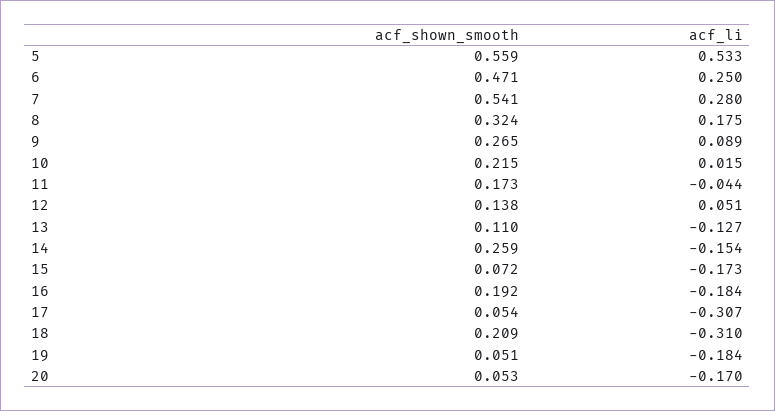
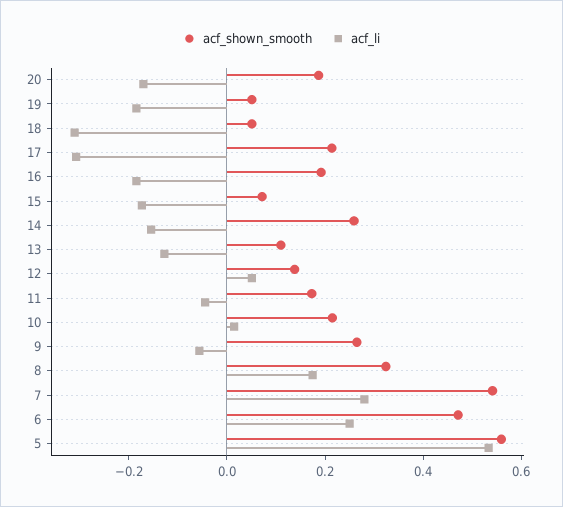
acf_li, 9: 0.089 -> -0.05
acf_shown_smooth, 17: 0.054 -> 0.2
acf_shown_smooth, 18: 0.209 -> 0.05
acf_shown_smooth, 20: 0.053 -> 0.2

